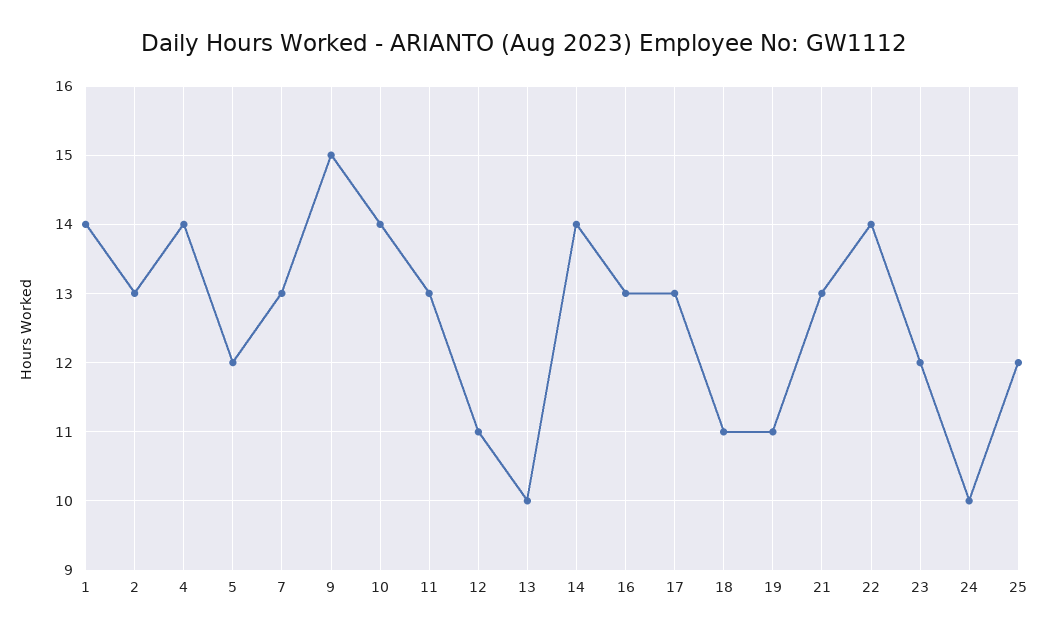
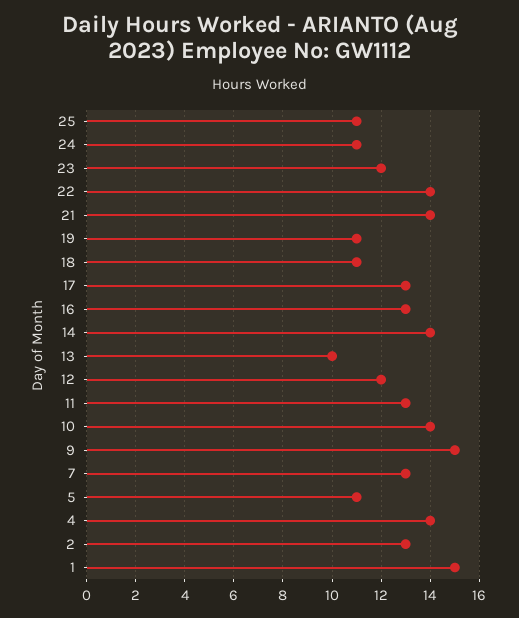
1: 14 -> 15
5: 12 -> 11
12: 11 -> 12
21: 13 -> 14
24: 10 -> 11
25: 12 -> 11

